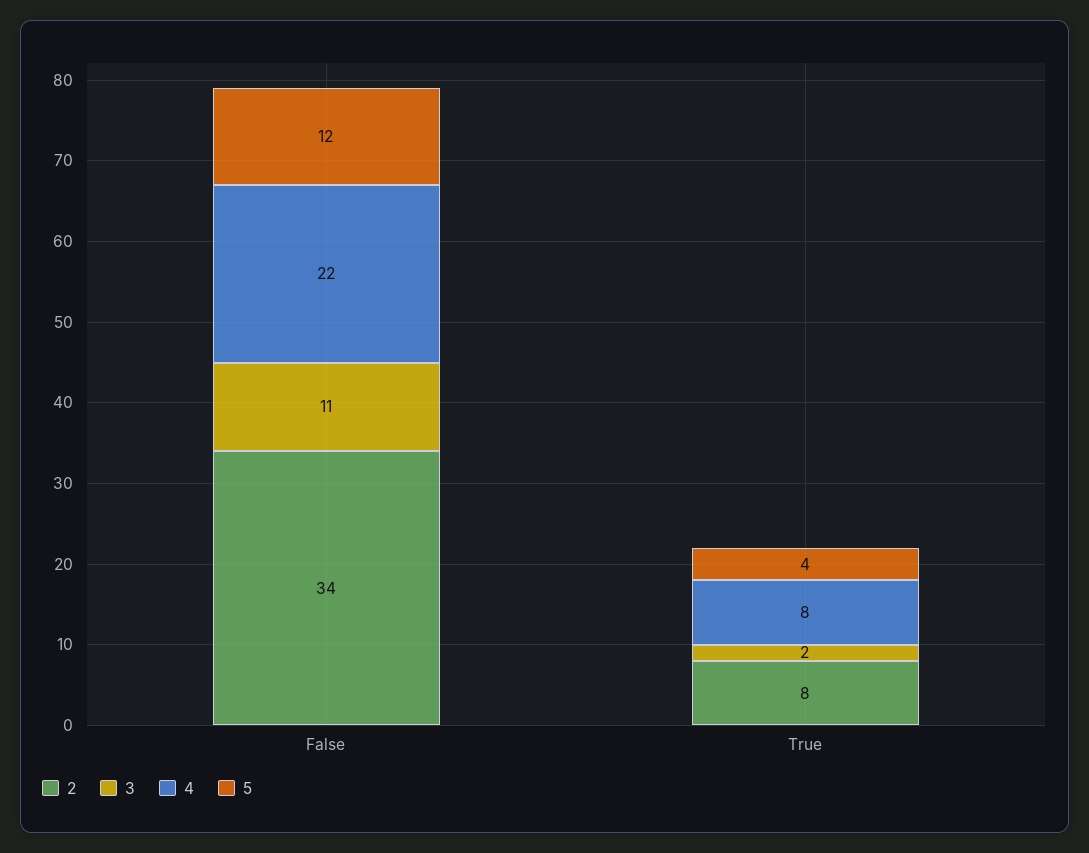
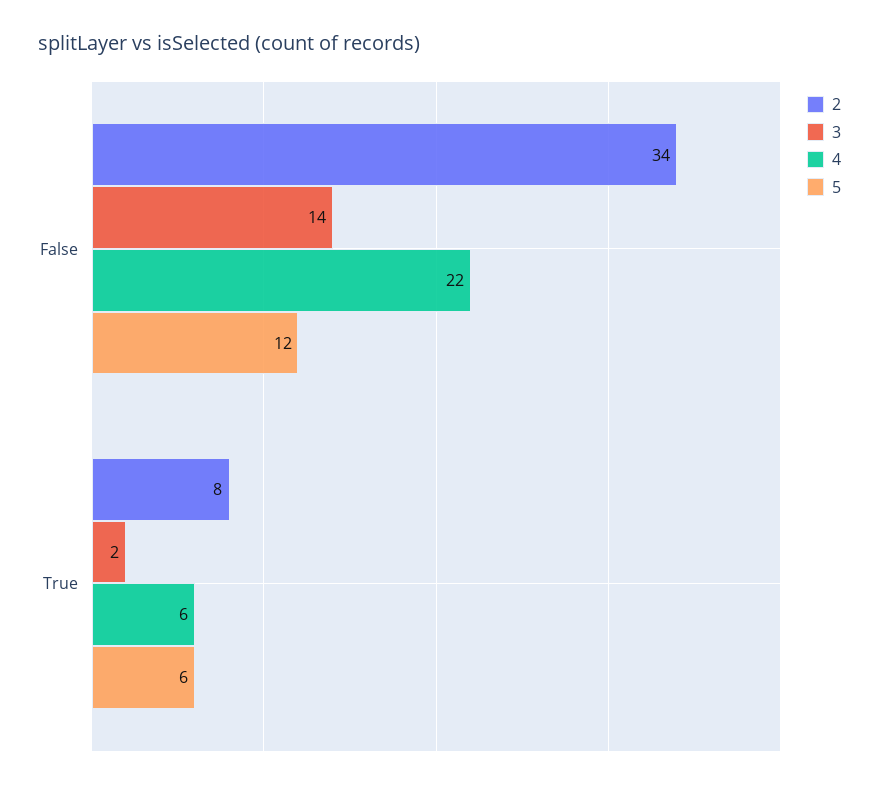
3, False: 11 -> 14
4, True: 8 -> 6
5, True: 4 -> 6

